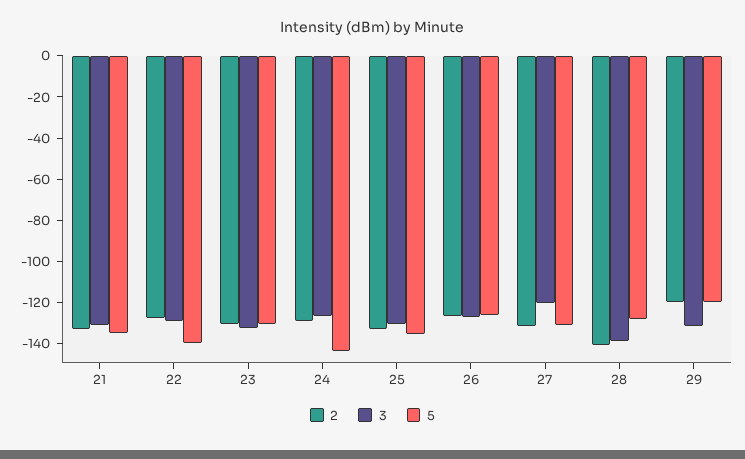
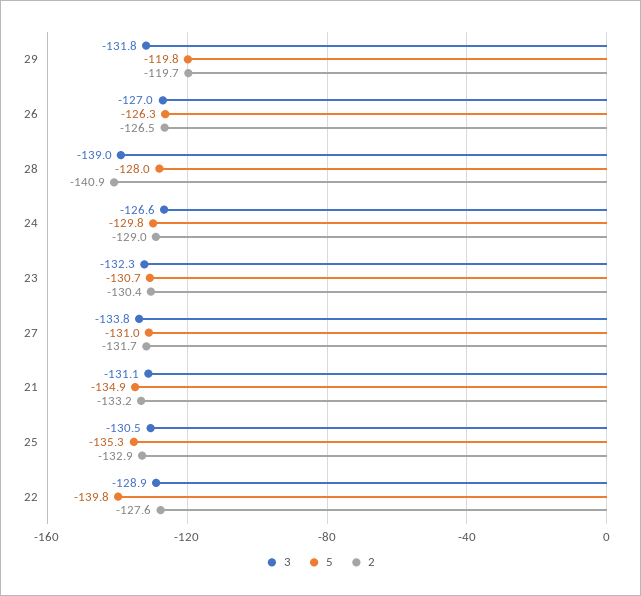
5, 24: -145 -> -129.8
3, 27: -120 -> -133.8

